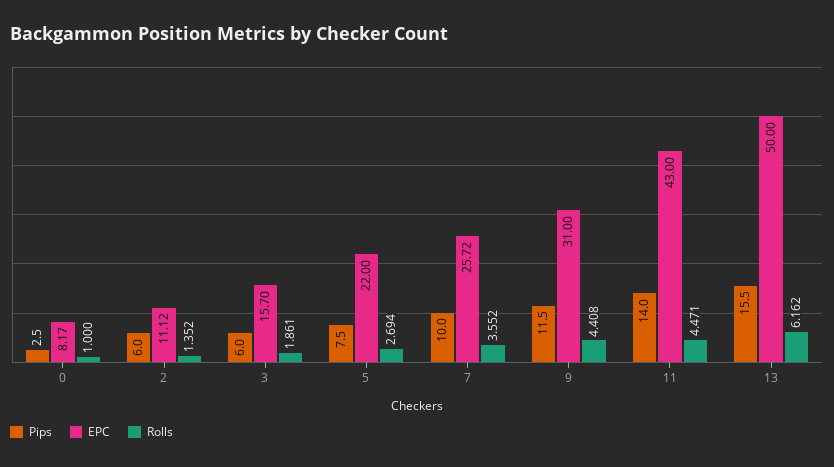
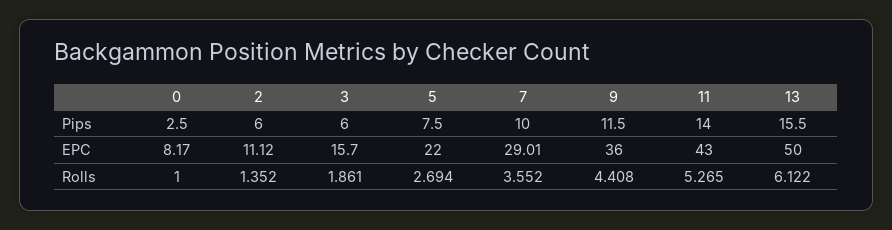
EPC, 7: 25.72 -> 29.01
EPC, 9: 31 -> 36
Rolls, 11: 4.471 -> 5.265
Rolls, 13: 6.162 -> 6.122

